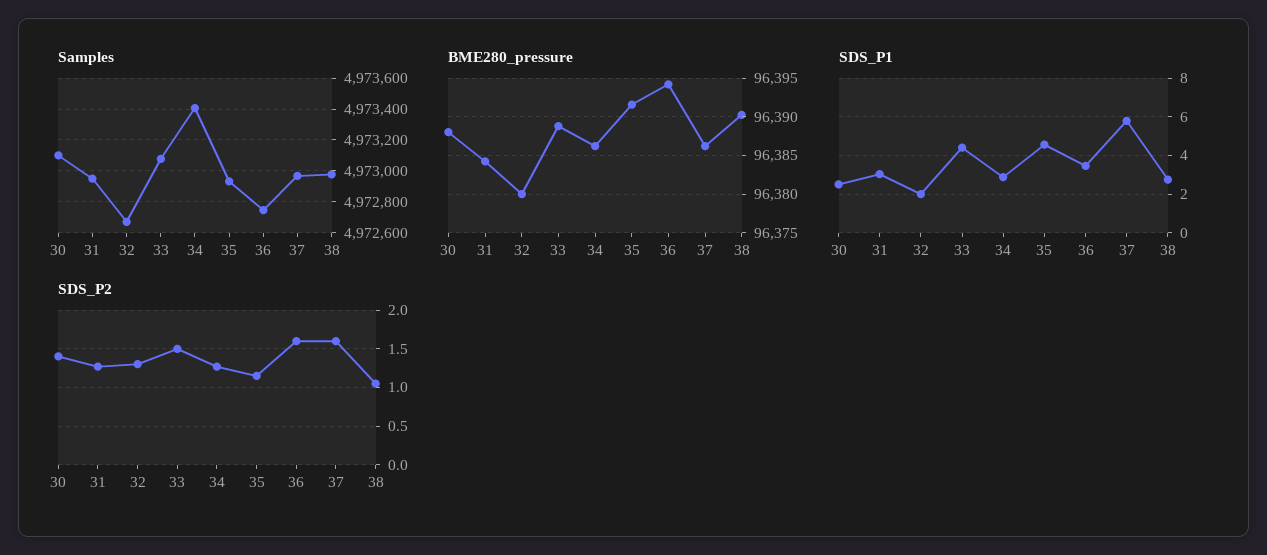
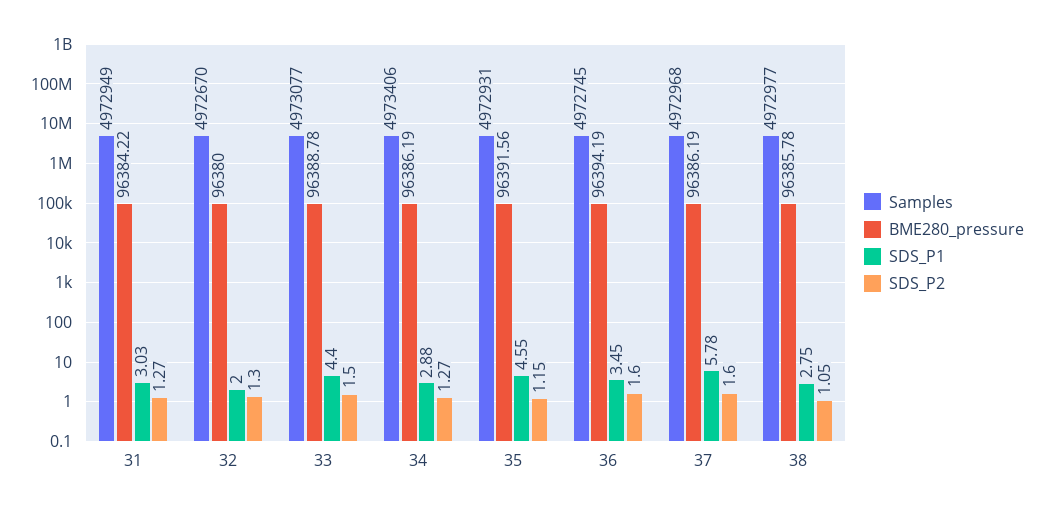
Samples, 30: 4973100 -> none
BME280_pressure, 30: 96388 -> none
BME280_pressure, 38: 96390 -> 96385.78
SDS_P1, 30: 2.5 -> none
SDS_P2, 30: 1.4 -> none

